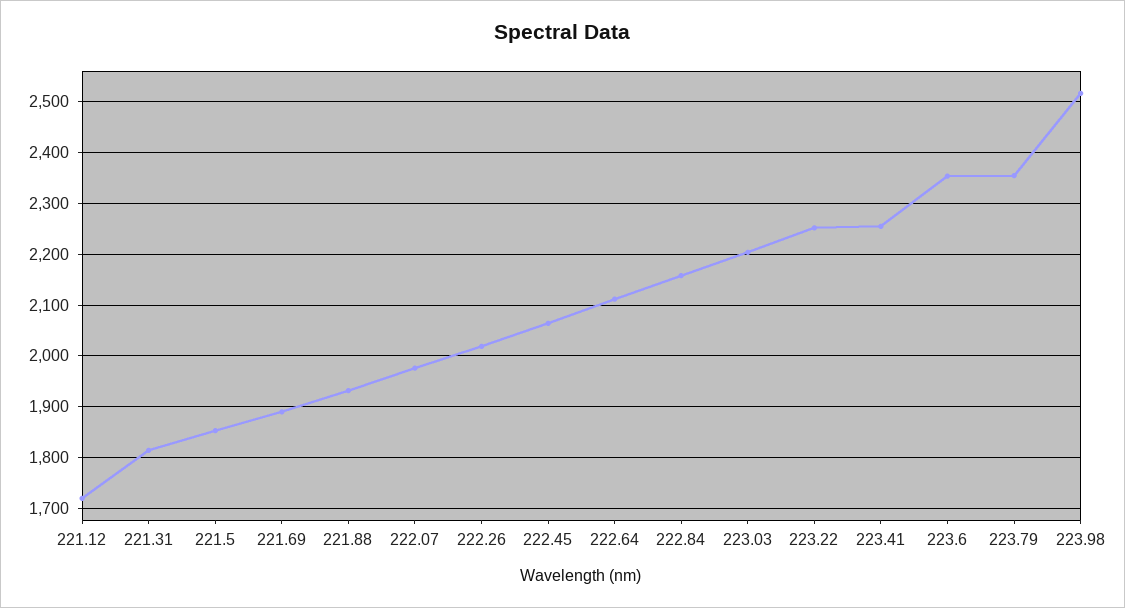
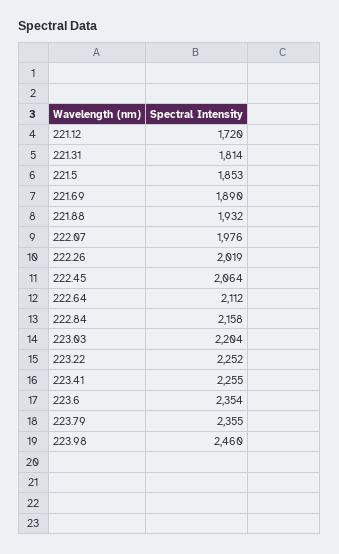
223.98: 2520 -> 2460

